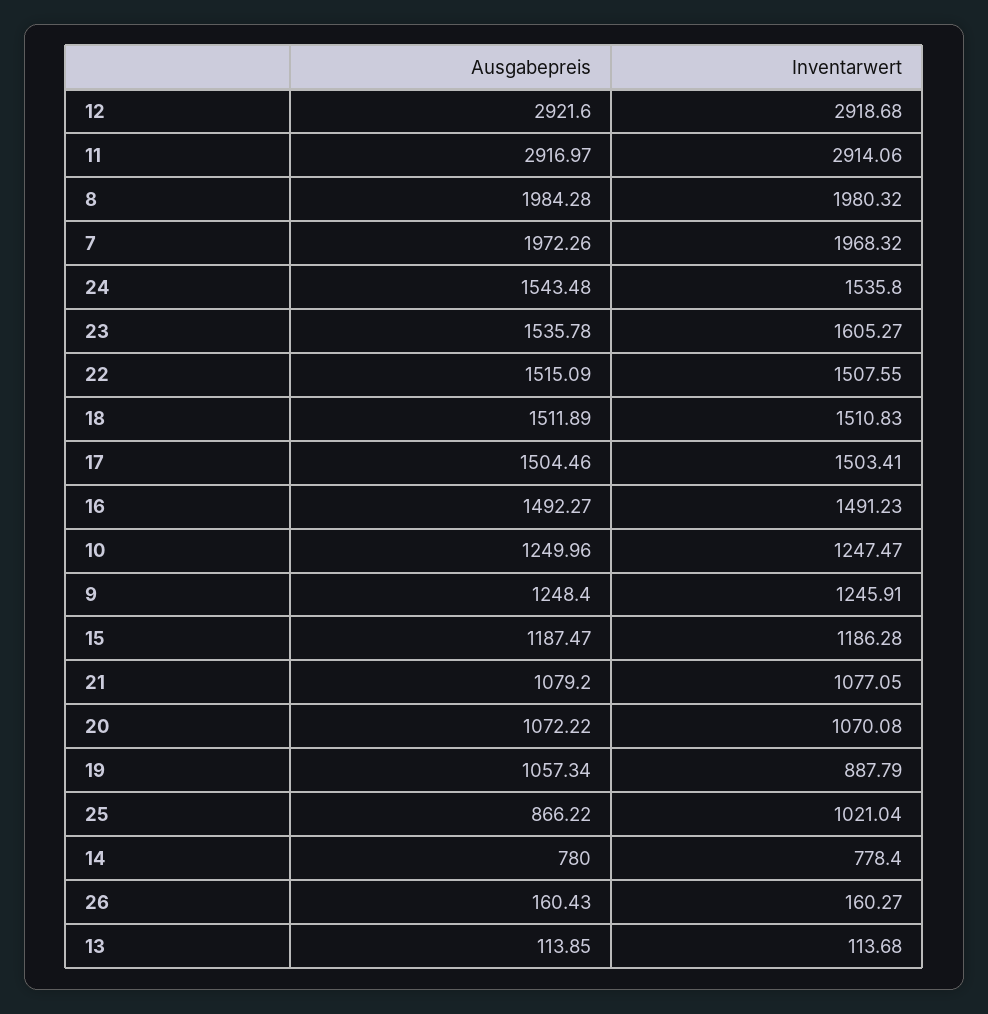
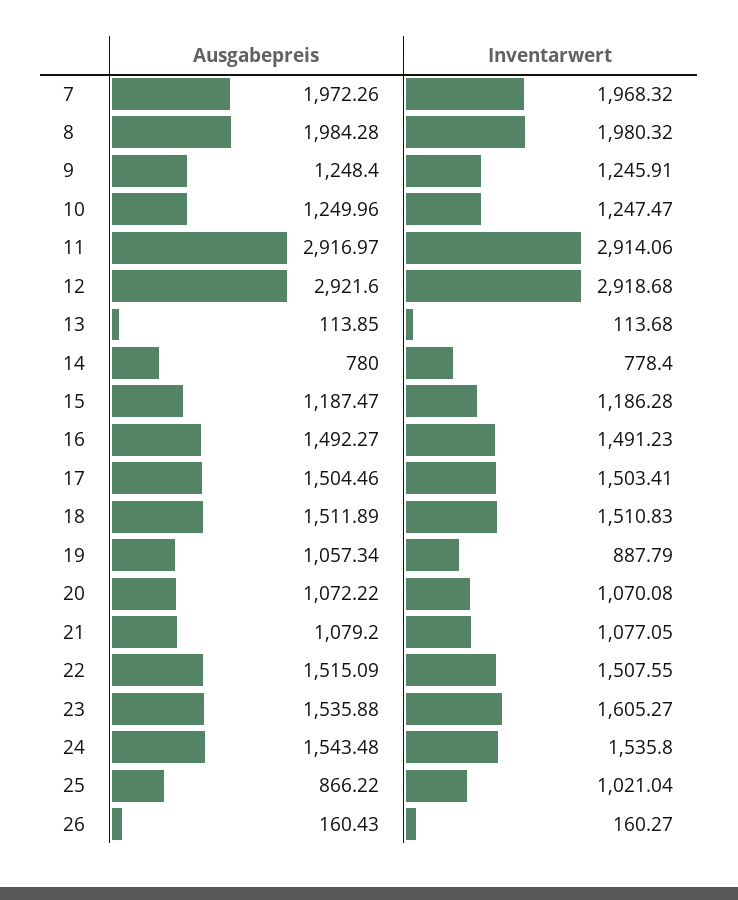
Ausgabepreis, 23: 1535.78 -> 1535.88

